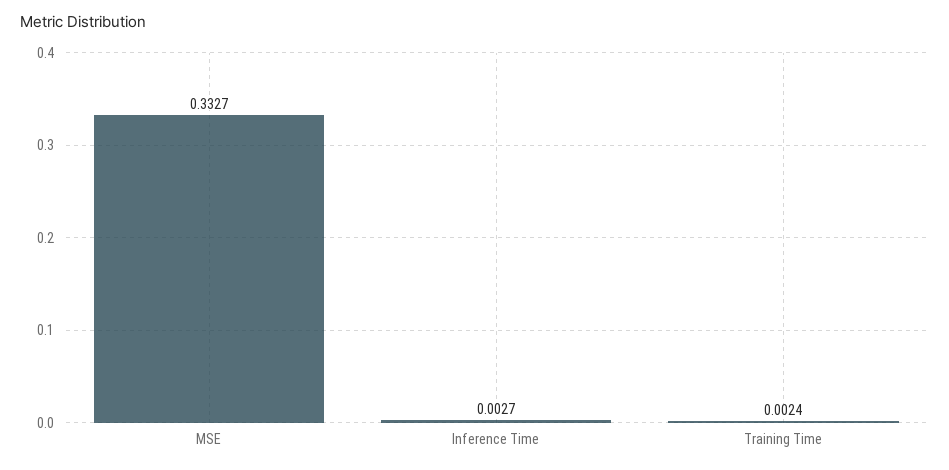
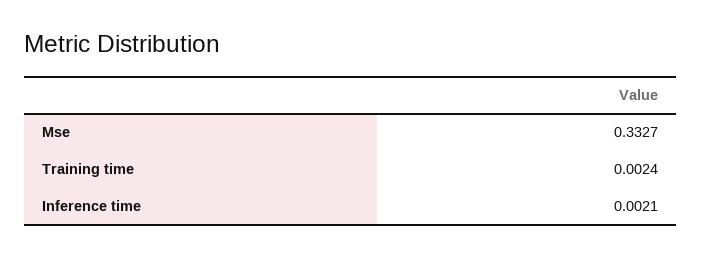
Inference Time: 0.0027 -> 0.0021

